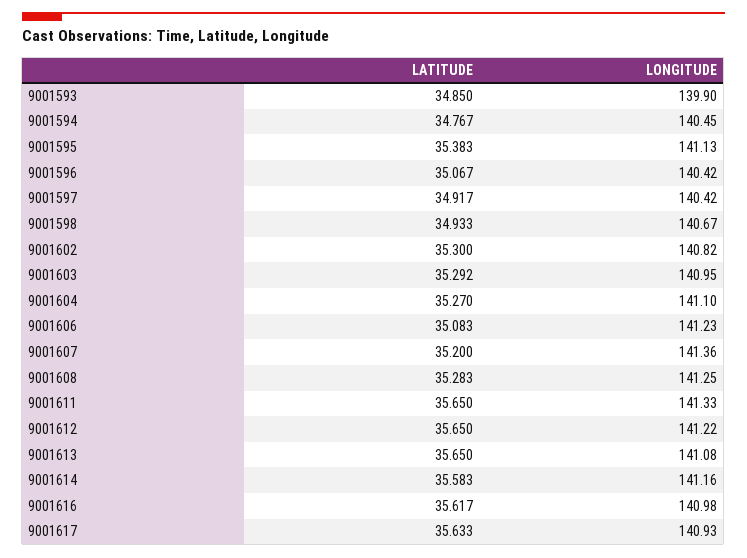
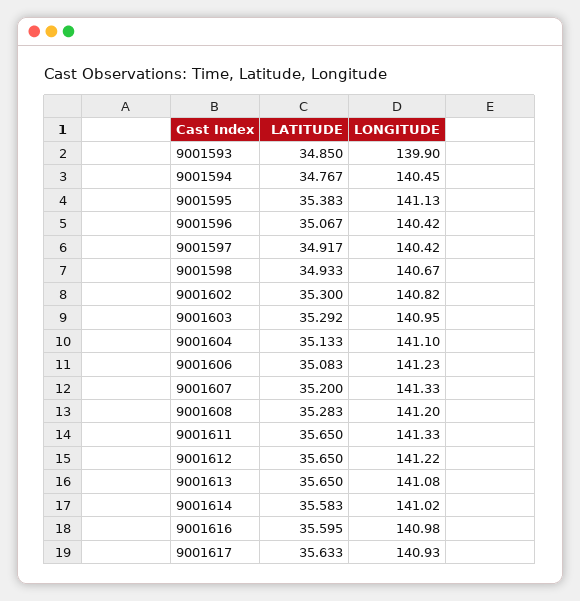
LATITUDE, 9001604: 35.27 -> 35.133
LONGITUDE, 9001607: 141.36 -> 141.33
LONGITUDE, 9001608: 141.25 -> 141.2
LONGITUDE, 9001614: 141.16 -> 141.02
LATITUDE, 9001616: 35.617 -> 35.595

